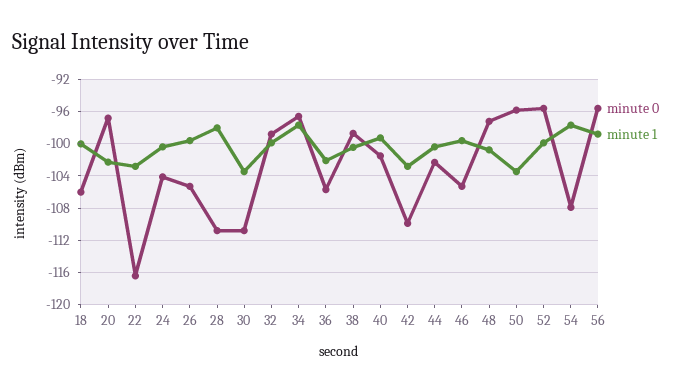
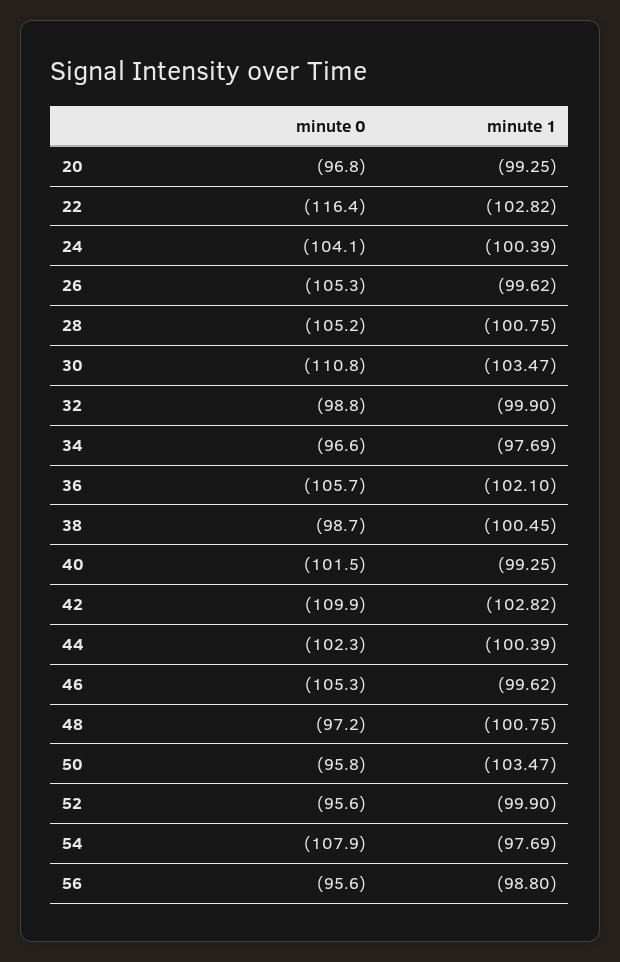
minute 0, 18: -106 -> none
minute 1, 18: -100 -> none
minute 1, 20: -102 -> -99.25
minute 0, 28: -111 -> -105.2
minute 1, 28: -98 -> -100.75

